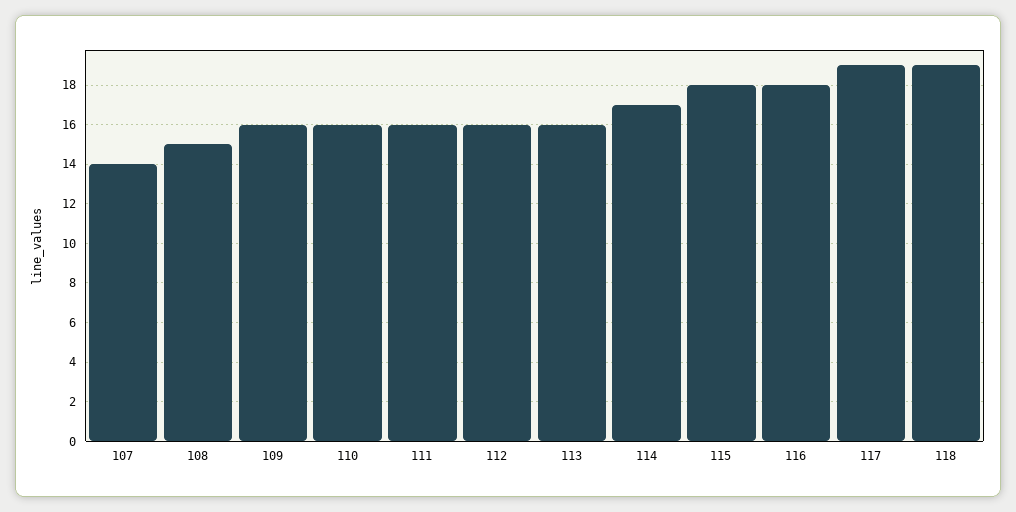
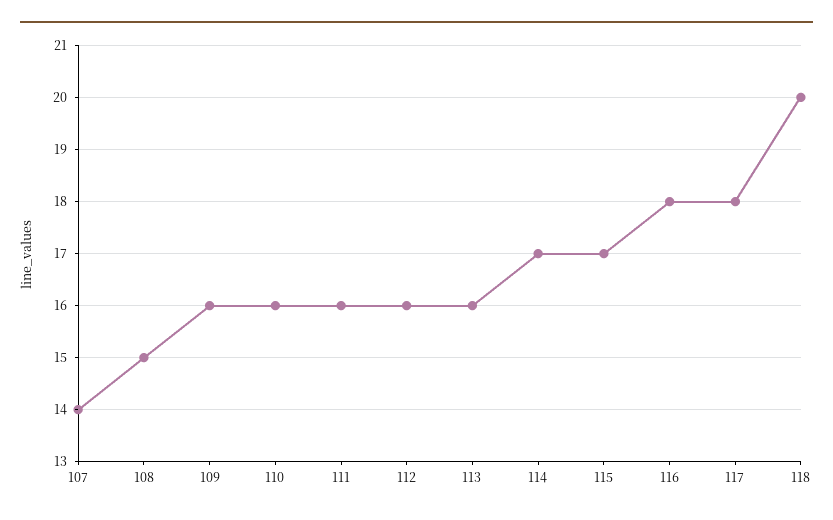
115: 18 -> 17
117: 19 -> 18
118: 19 -> 20

